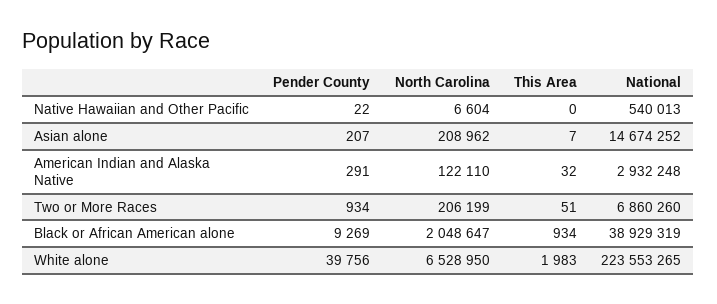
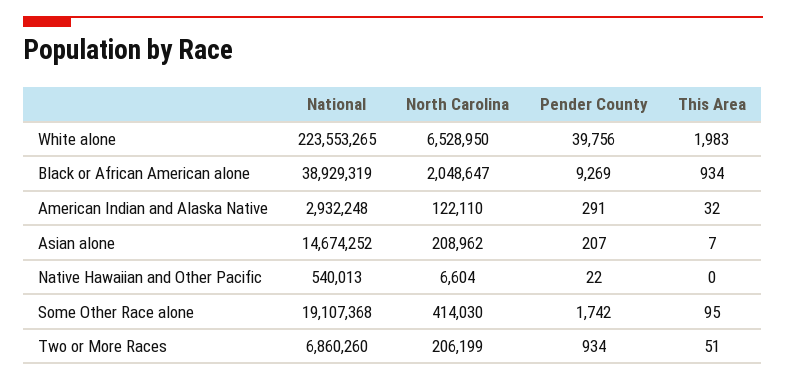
National, Some Other Race alone: none -> 19107368
North Carolina, Some Other Race alone: none -> 414030
Pender County, Some Other Race alone: none -> 1742
This Area, Some Other Race alone: none -> 95

